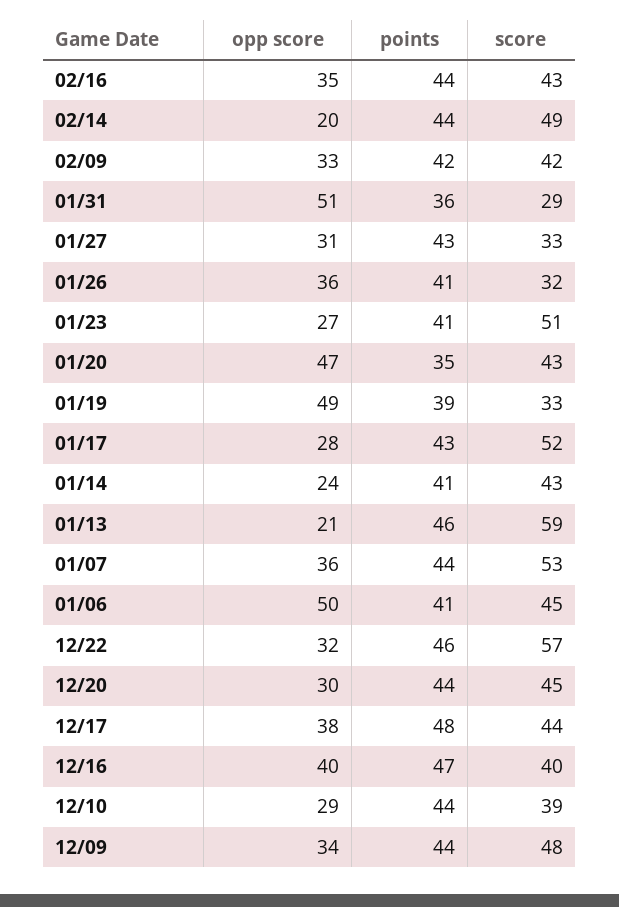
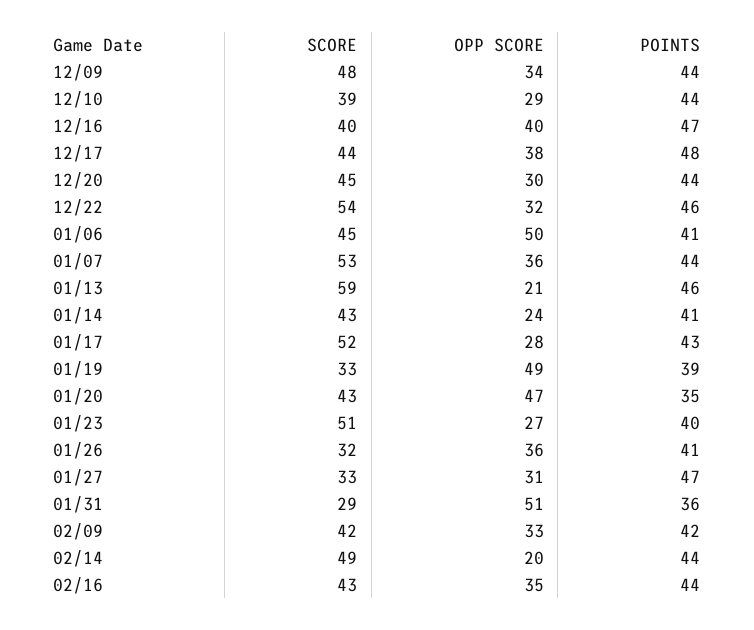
points, 01/27: 43 -> 47
points, 01/23: 41 -> 40
score, 12/22: 57 -> 54

